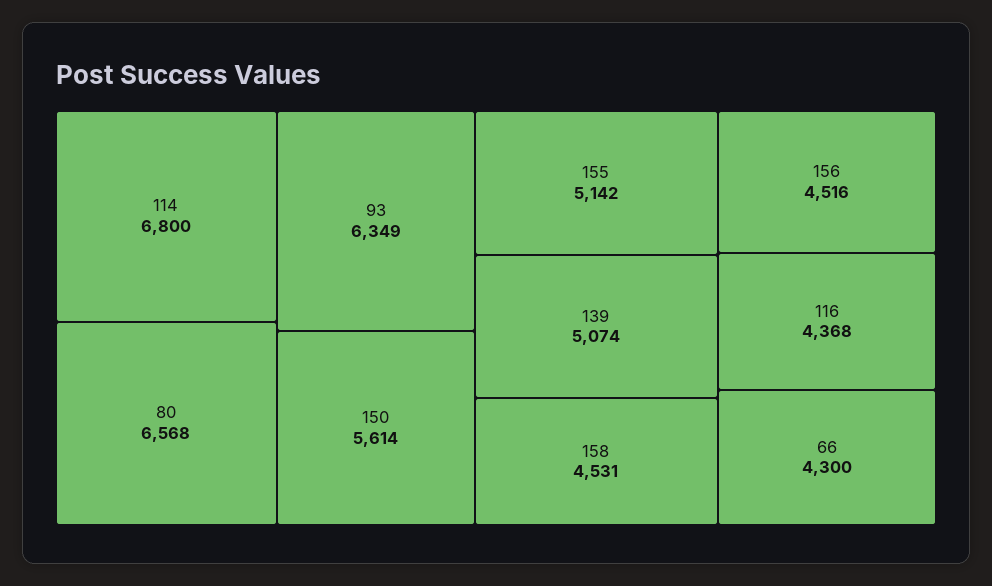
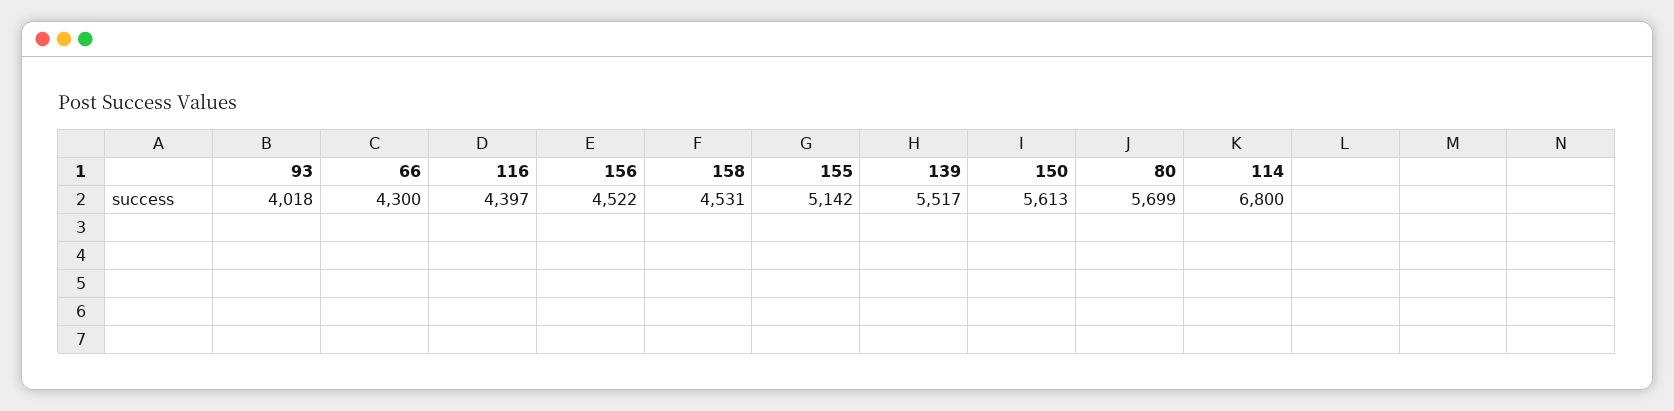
80: 6568 -> 5699
93: 6349 -> 4018
150: 5614 -> 5613
139: 5074 -> 5517
156: 4516 -> 4522
116: 4368 -> 4397

